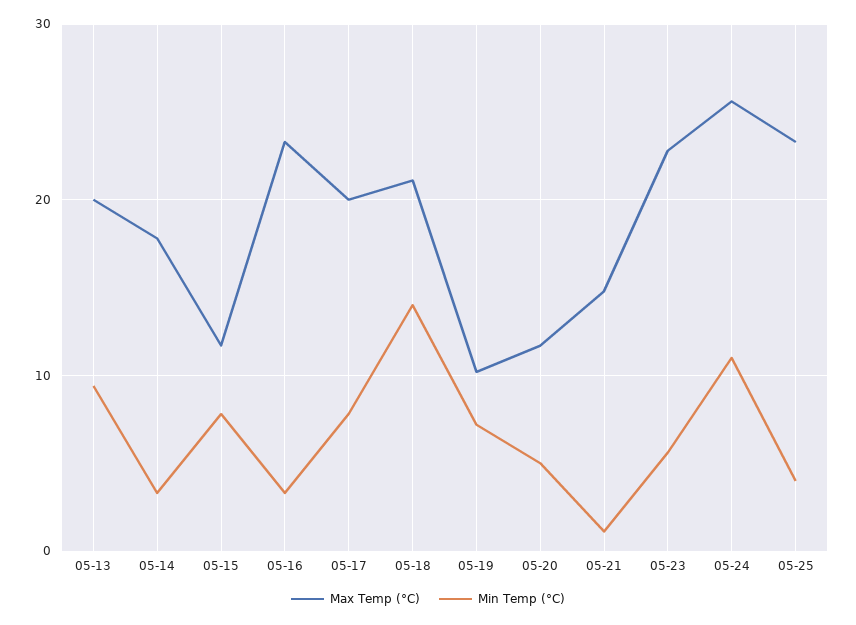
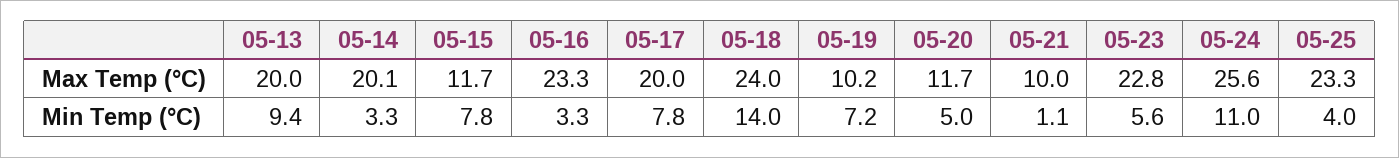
Max Temp (°C), 05-14: 18 -> 20.1
Max Temp (°C), 05-18: 21 -> 24
Max Temp (°C), 05-21: 15 -> 10

